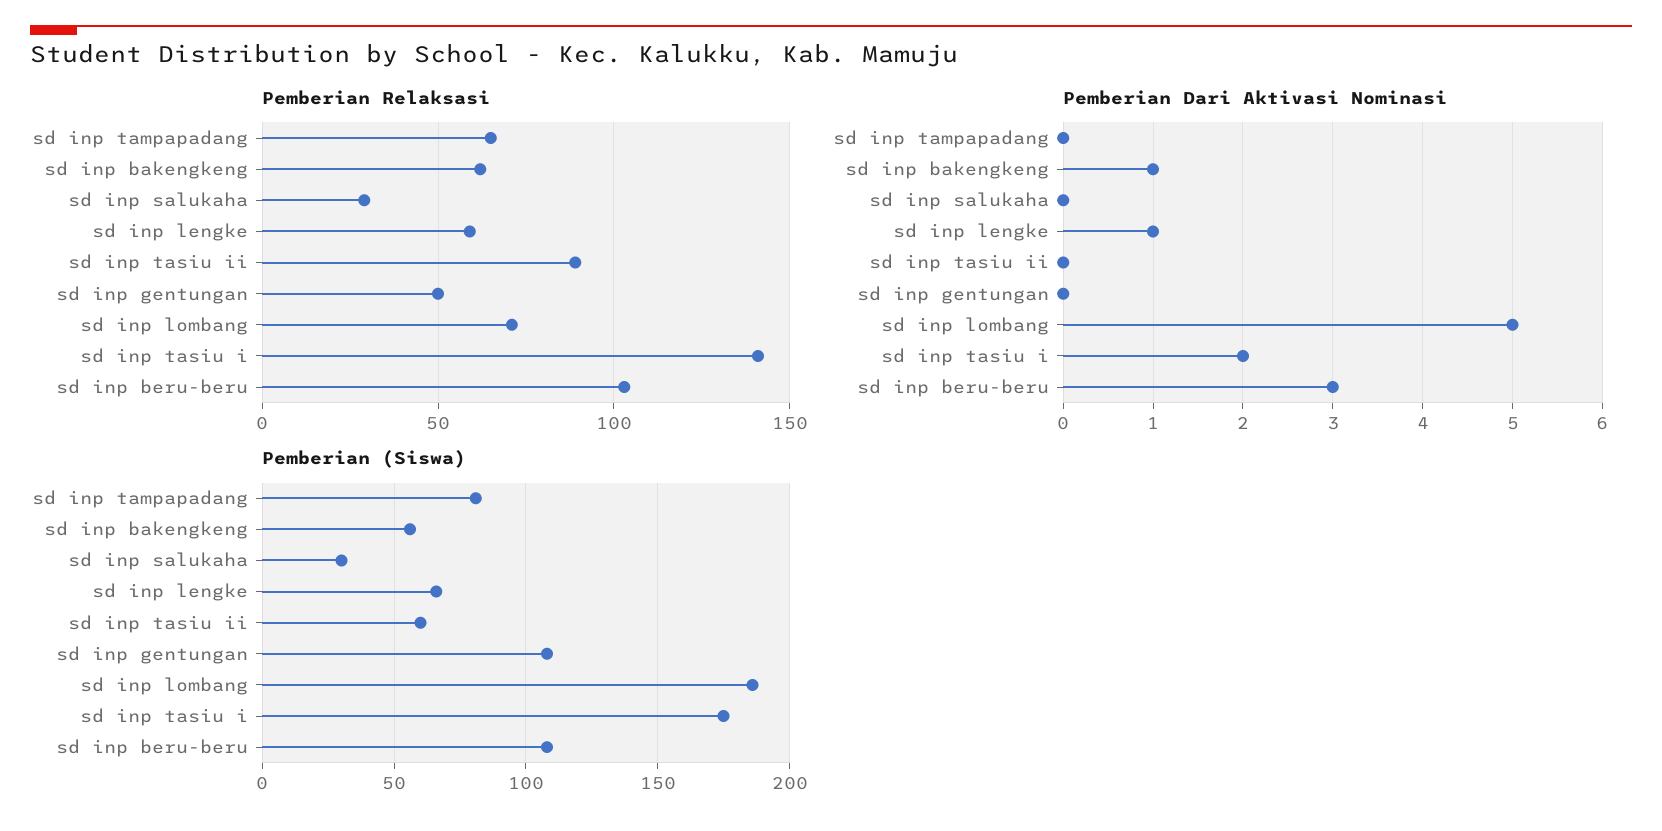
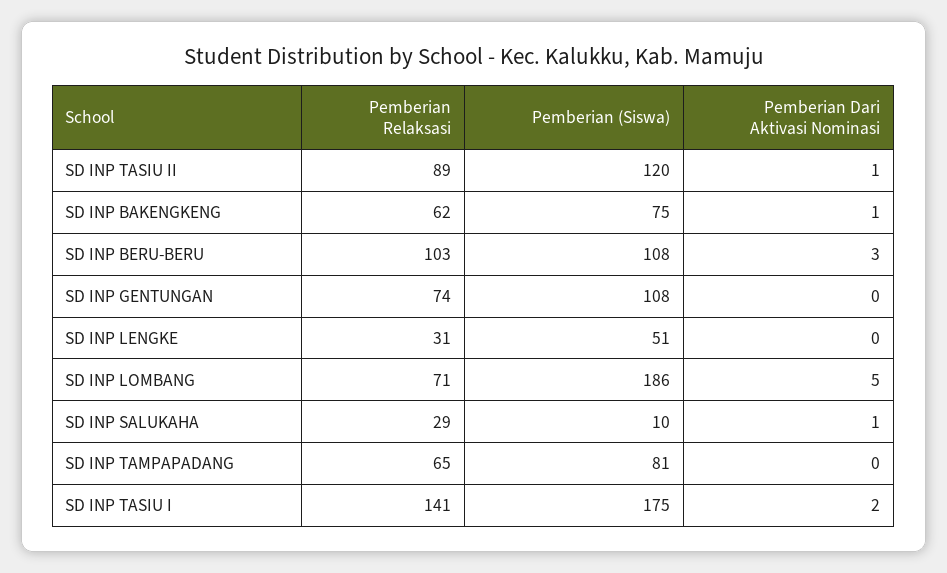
Pemberian Relaksasi, sd inp lengke: 60 -> 31
Pemberian Relaksasi, sd inp gentungan: 50 -> 74
Pemberian Dari Aktivasi Nominasi, sd inp salukaha: 0 -> 1
Pemberian Dari Aktivasi Nominasi, sd inp lengke: 1 -> 0
Pemberian Dari Aktivasi Nominasi, sd inp tasiu ii: 0 -> 1
Pemberian (Siswa), sd inp bakengkeng: 55 -> 75
Pemberian (Siswa), sd inp salukaha: 30 -> 10
Pemberian (Siswa), sd inp lengke: 65 -> 51
Pemberian (Siswa), sd inp tasiu ii: 60 -> 120

